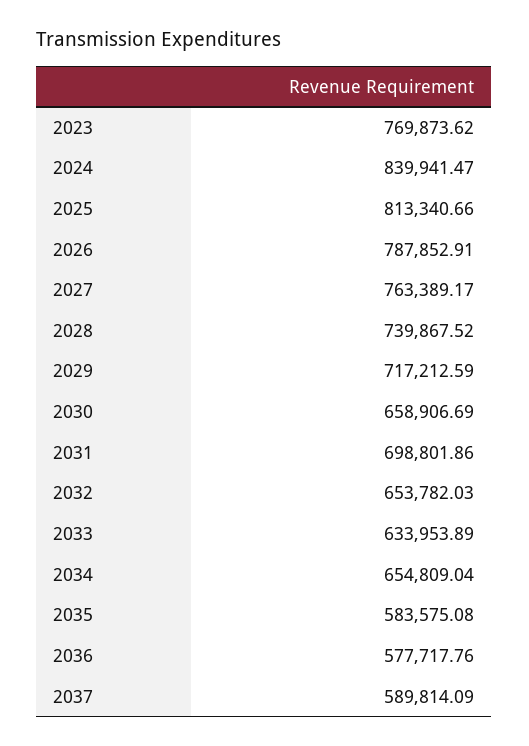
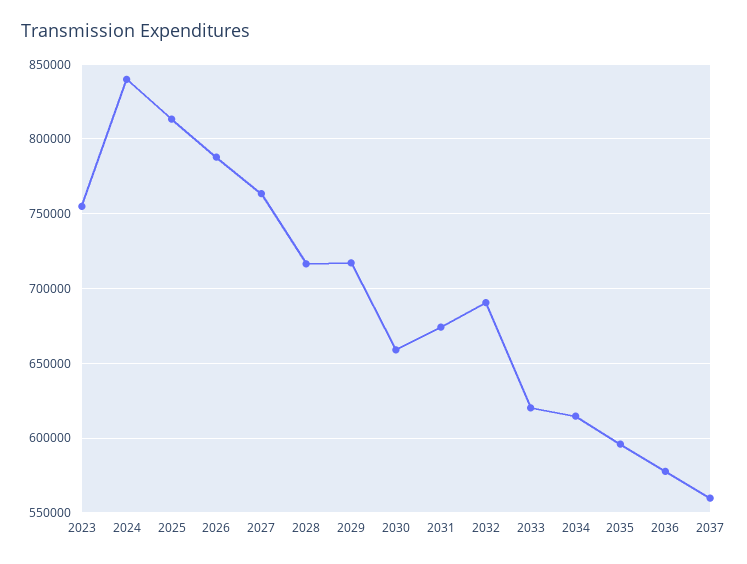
2023: 769873.62 -> 755000
2028: 739867.52 -> 715000
2031: 698801.86 -> 675000
2032: 653782.03 -> 690000
2033: 633953.89 -> 620000
2034: 654809.04 -> 615000
2035: 583575.08 -> 595000
2037: 589814.09 -> 560000

